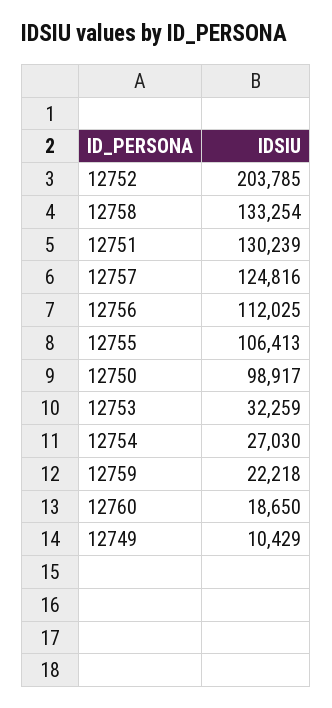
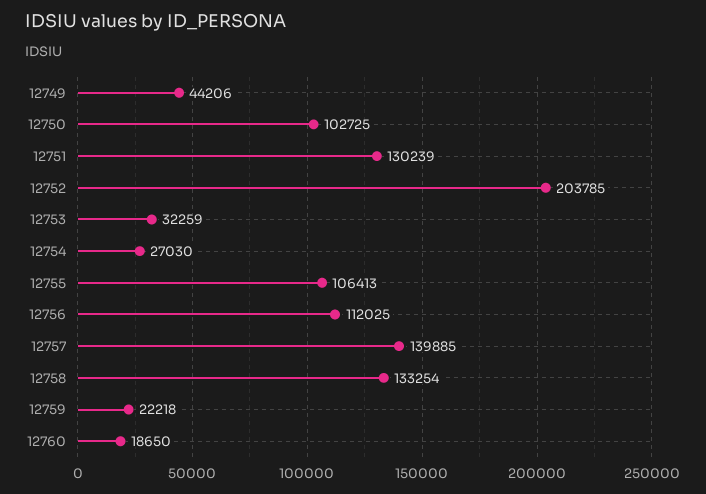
12757: 124816 -> 139885
12750: 98917 -> 102725
12749: 10429 -> 44206

